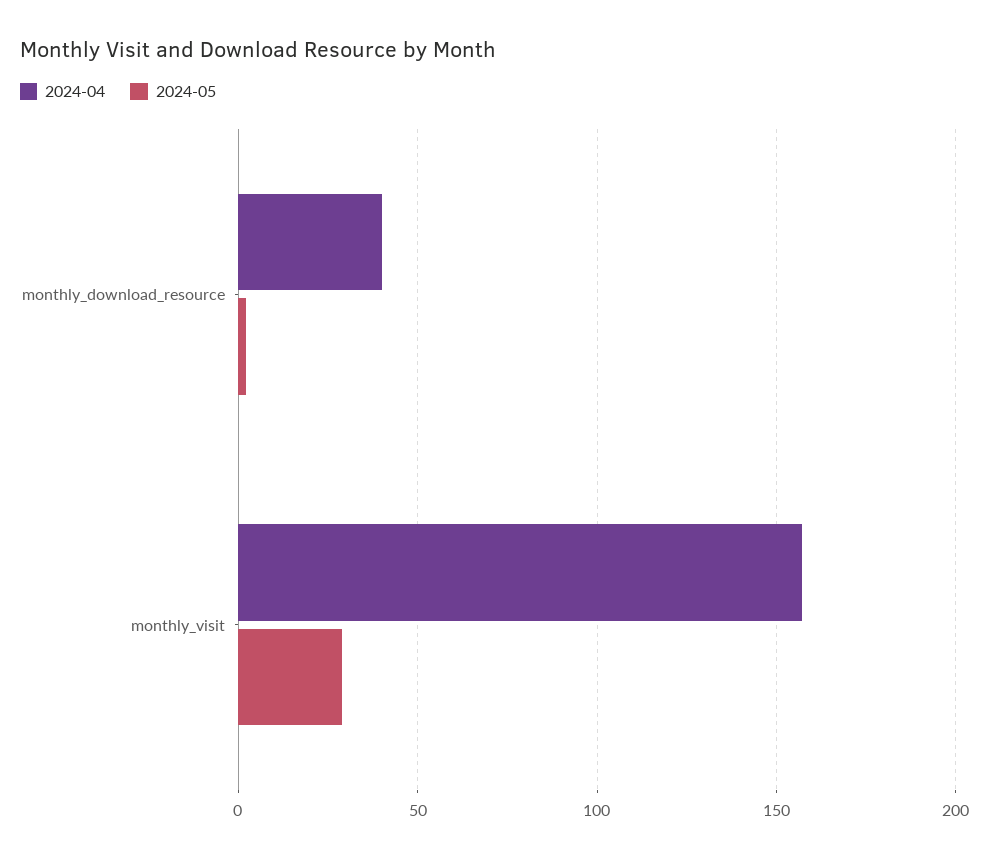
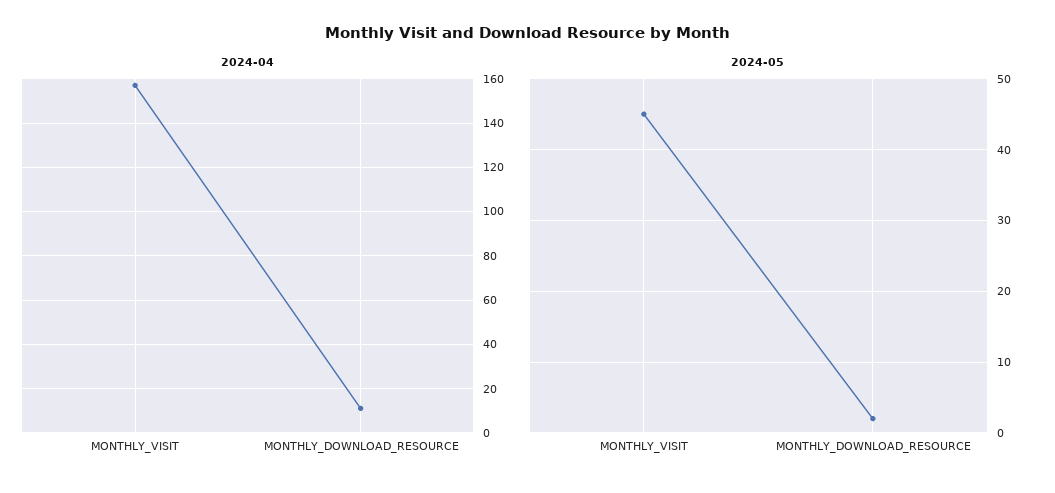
2024-04, monthly_download_resource: 40 -> 10
2024-05, monthly_visit: 30 -> 45

